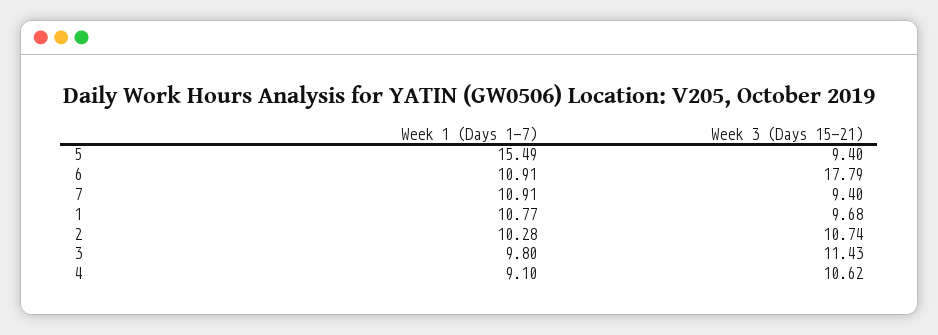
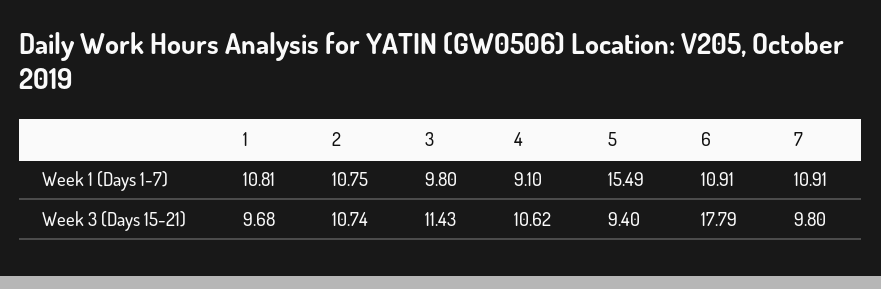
Week 3 (Days 15-21), 7: 9.4 -> 9.8
Week 1 (Days 1-7), 1: 10.77 -> 10.81
Week 1 (Days 1-7), 2: 10.28 -> 10.75

